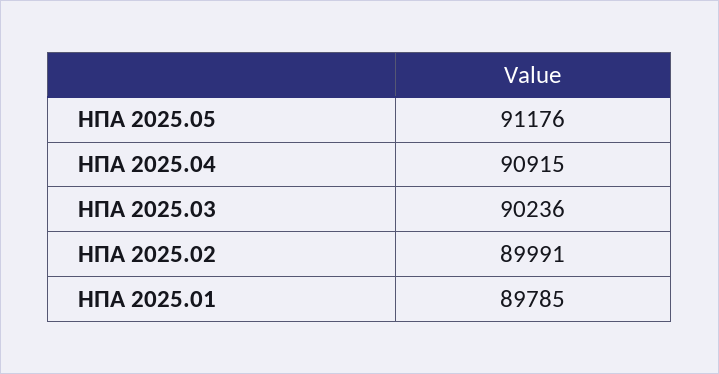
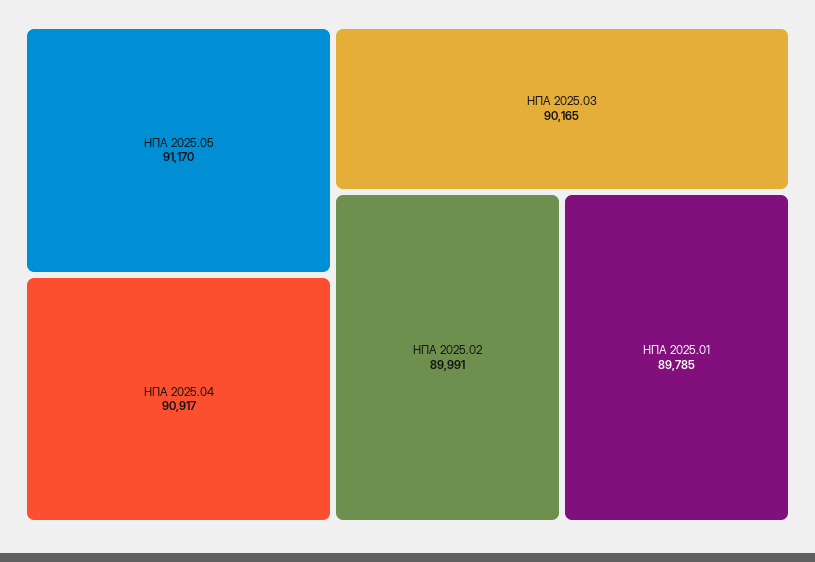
НПА 2025.05: 91176 -> 91170
НПА 2025.04: 90915 -> 90917
НПА 2025.03: 90236 -> 90165

